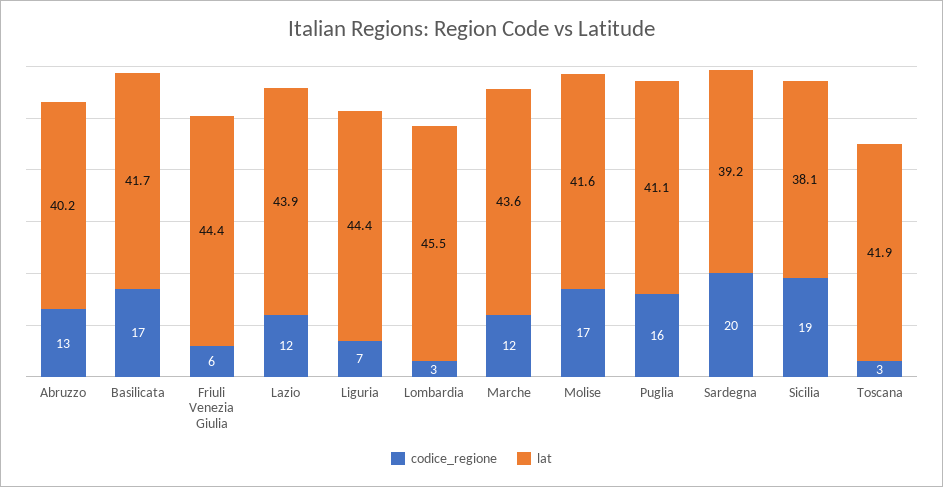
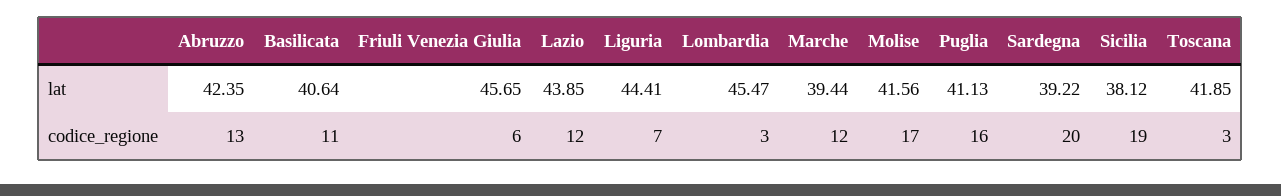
lat, Abruzzo: 40.2 -> 42.35
codice_regione, Basilicata: 17 -> 11
lat, Basilicata: 41.7 -> 40.64
lat, Friuli Venezia Giulia: 44.4 -> 45.65
lat, Marche: 43.6 -> 39.44

